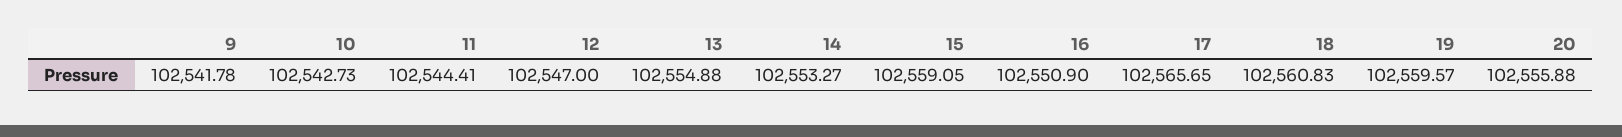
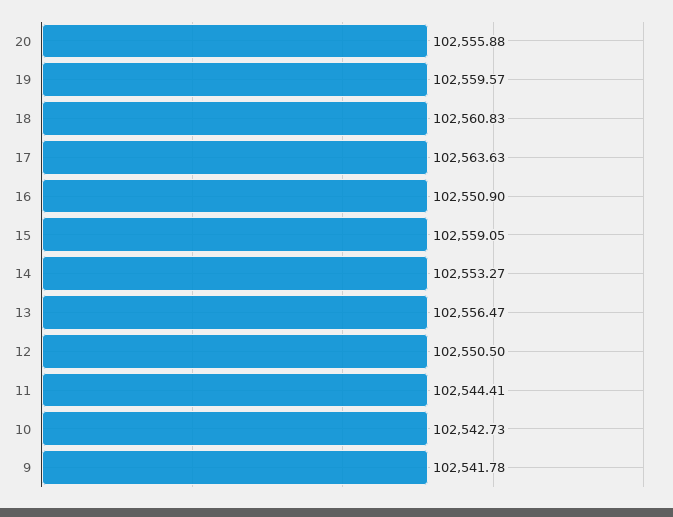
12: 102547 -> 102550.5
13: 102554.88 -> 102556.47
17: 102565.65 -> 102563.63

